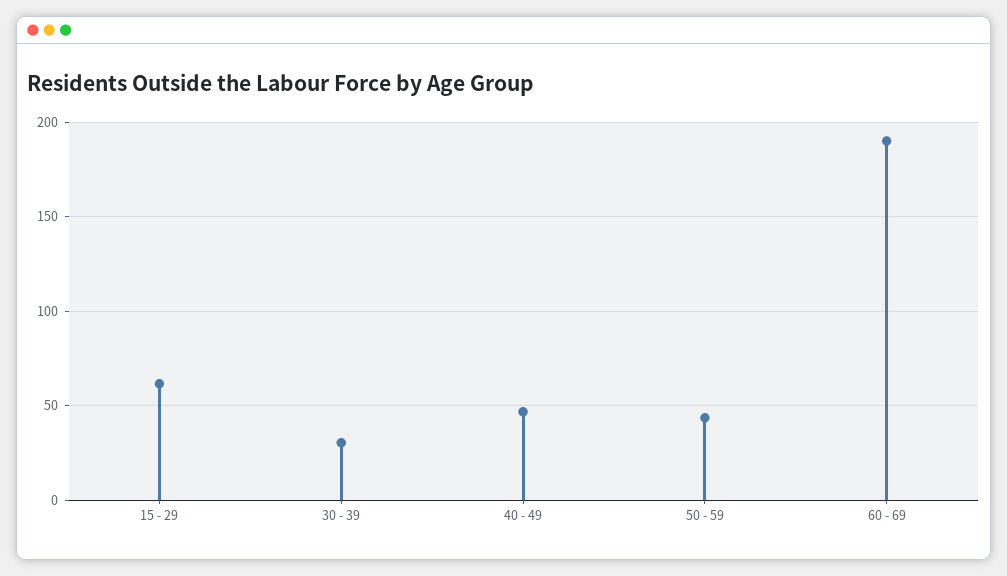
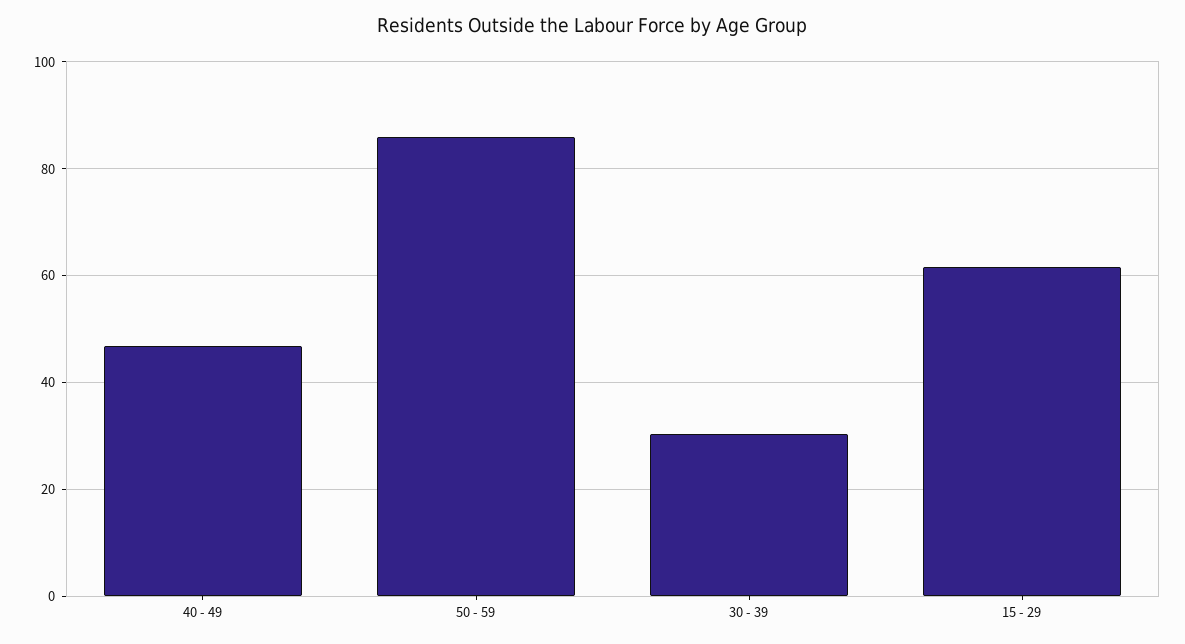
50 - 59: 45 -> 86
60 - 69: 190 -> none

